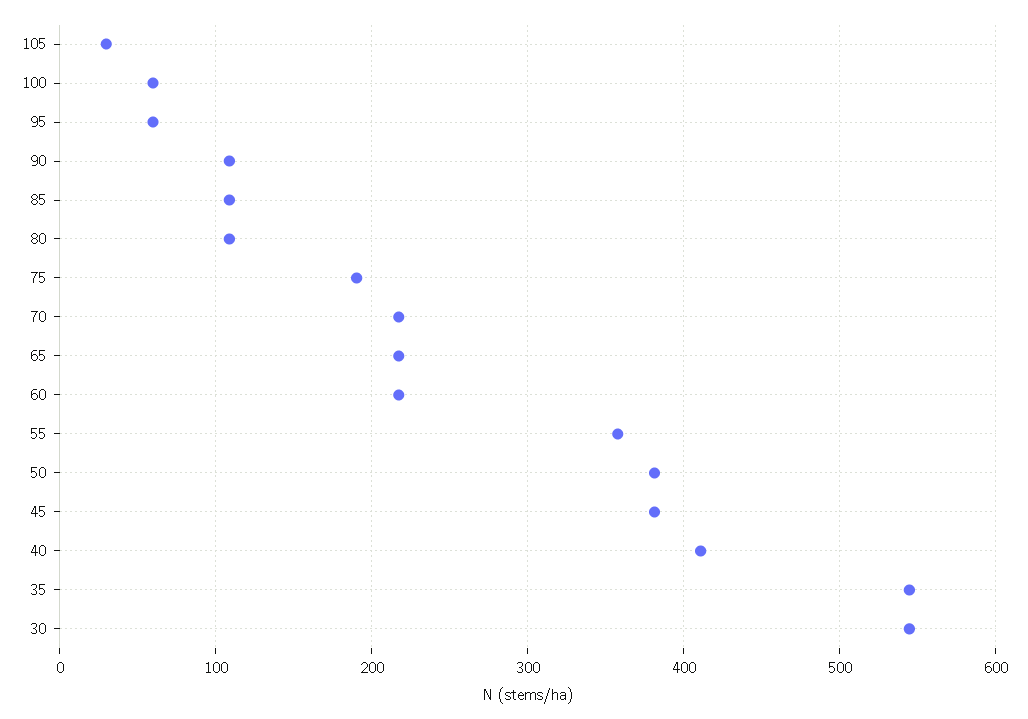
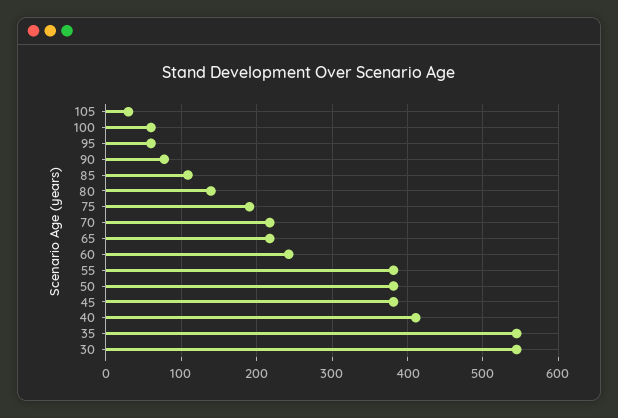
90: 110 -> 80
80: 110 -> 140
60: 220 -> 240
55: 360 -> 380

